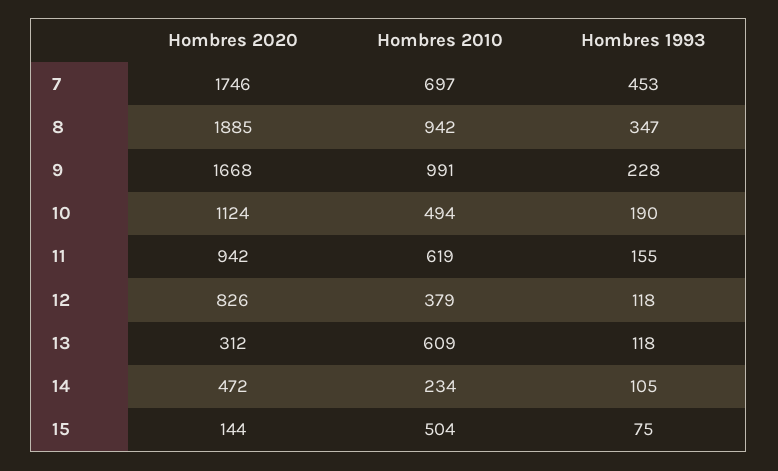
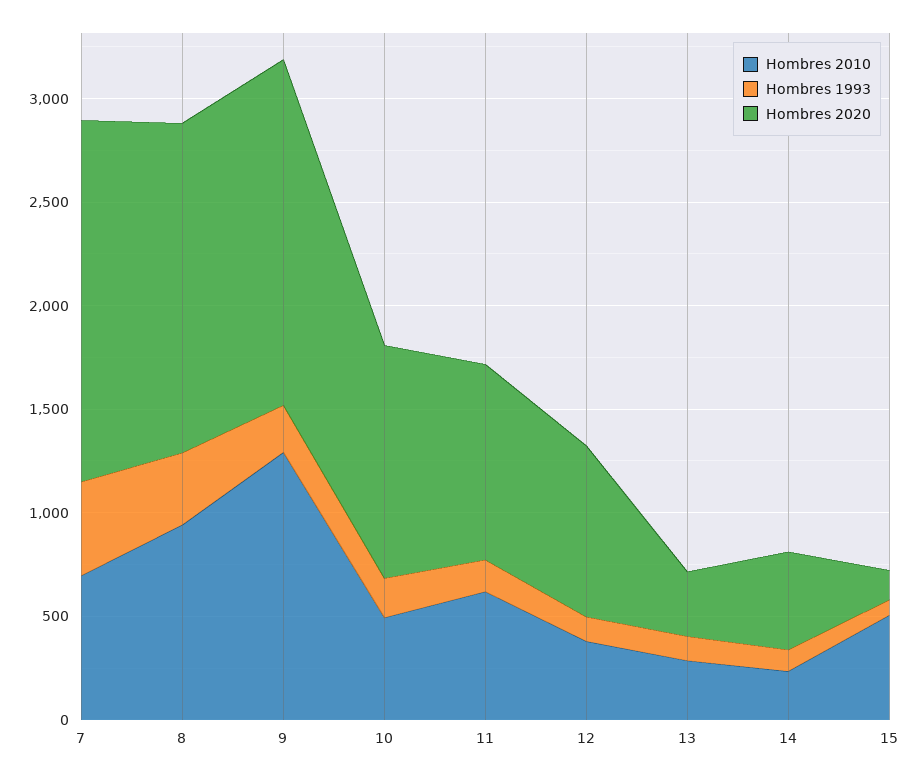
Hombres 2020, 8: 1885 -> 1600
Hombres 2010, 9: 991 -> 1300
Hombres 2010, 13: 609 -> 300

